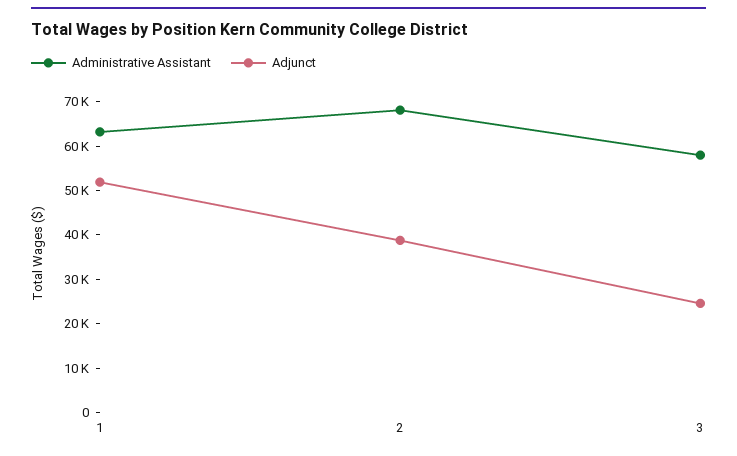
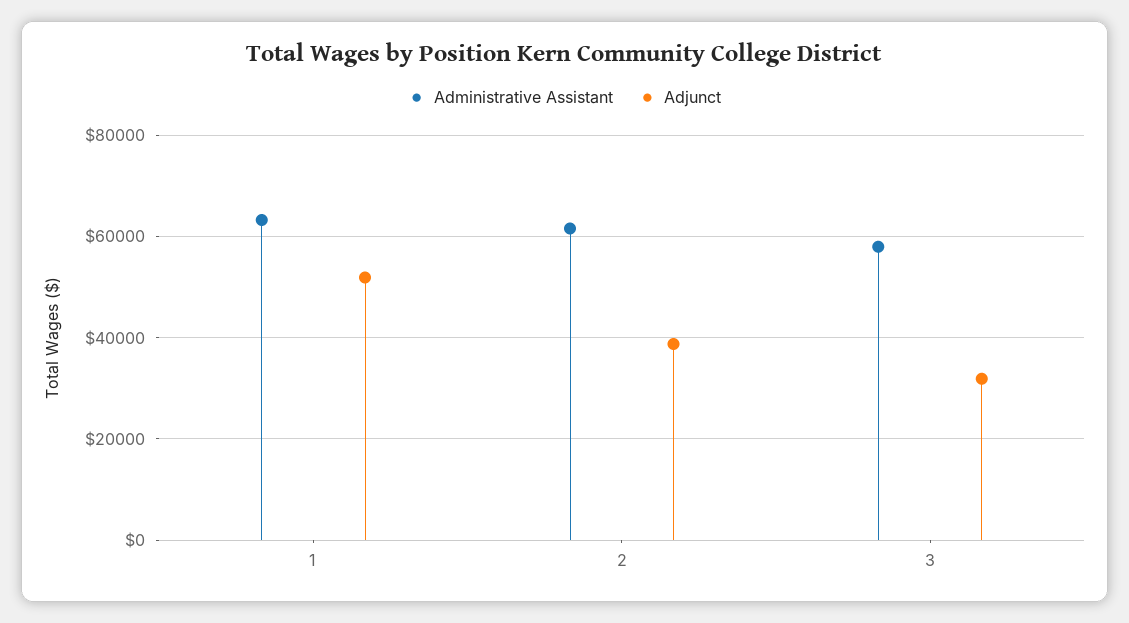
Administrative Assistant, 2: 68000 -> 62000
Adjunct, 3: 24000 -> 32000

